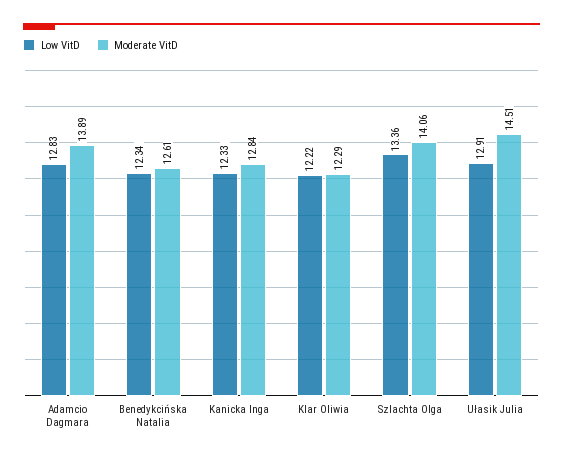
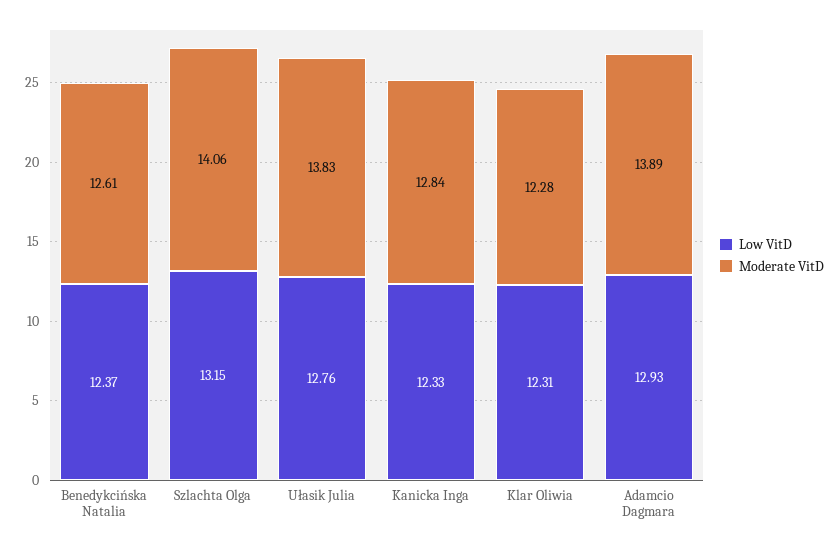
Low VitD, Adamcio Dagmara: 12.83 -> 12.93
Low VitD, Benedykcińska Natalia: 12.34 -> 12.37
Low VitD, Klar Oliwia: 12.22 -> 12.31
Moderate VitD, Klar Oliwia: 12.29 -> 12.28
Low VitD, Szlachta Olga: 13.36 -> 13.15
Low VitD, Ułasik Julia: 12.91 -> 12.76
Moderate VitD, Ułasik Julia: 14.51 -> 13.83

